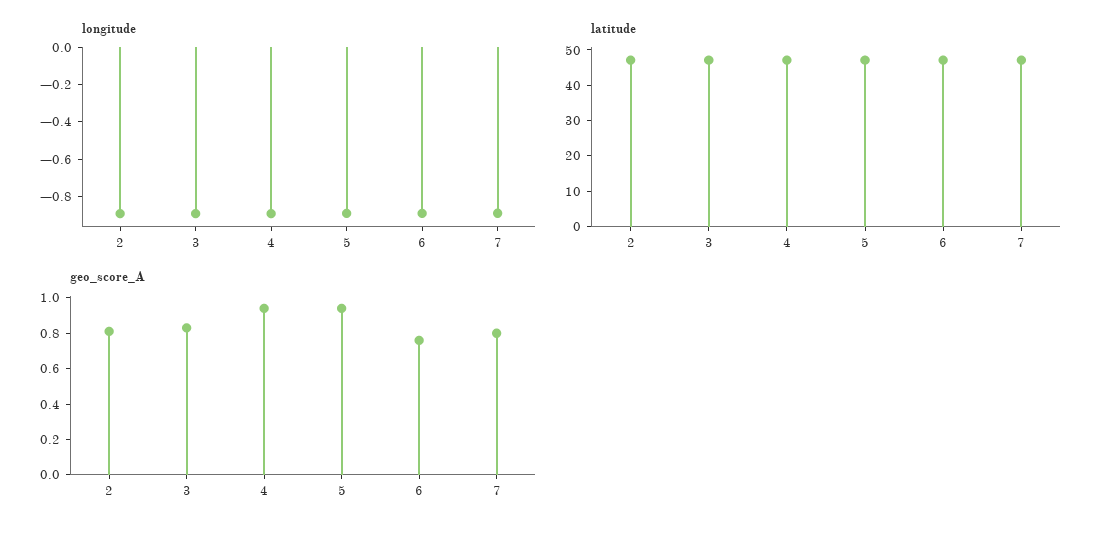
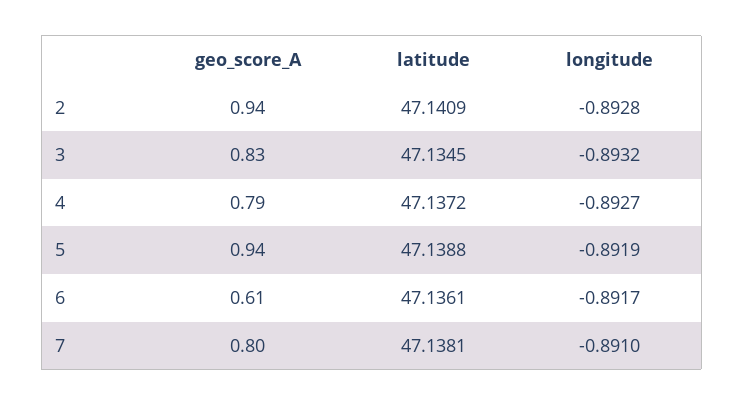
geo_score_A, 2: 0.8 -> 0.94
geo_score_A, 4: 0.95 -> 0.79
geo_score_A, 6: 0.75 -> 0.61

